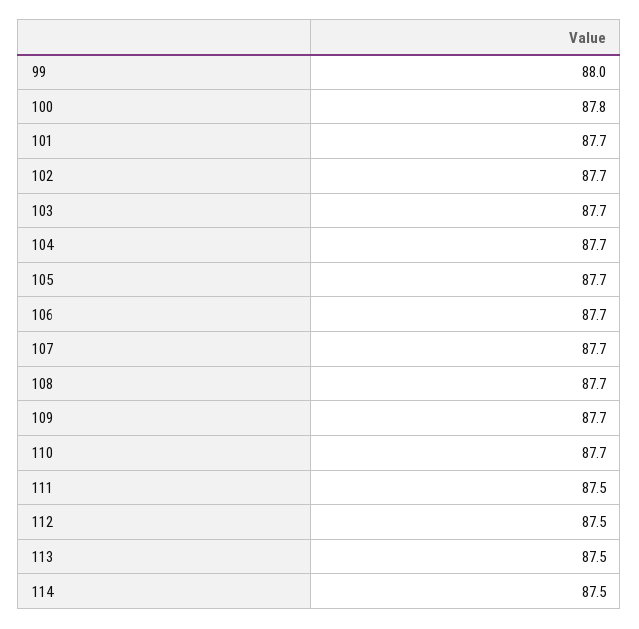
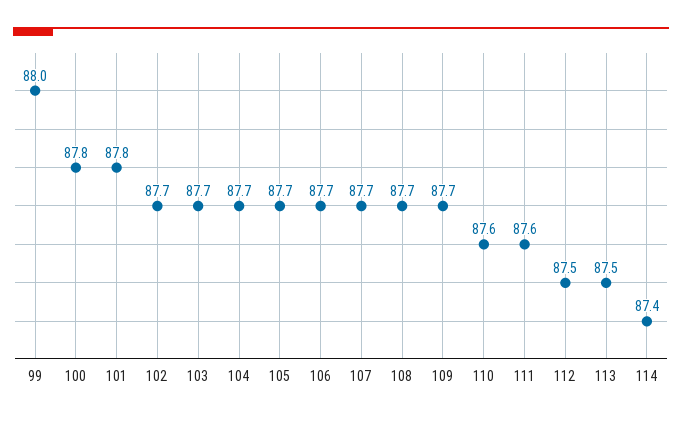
101: 87.7 -> 87.8
110: 87.7 -> 87.6
111: 87.5 -> 87.6
114: 87.5 -> 87.4

